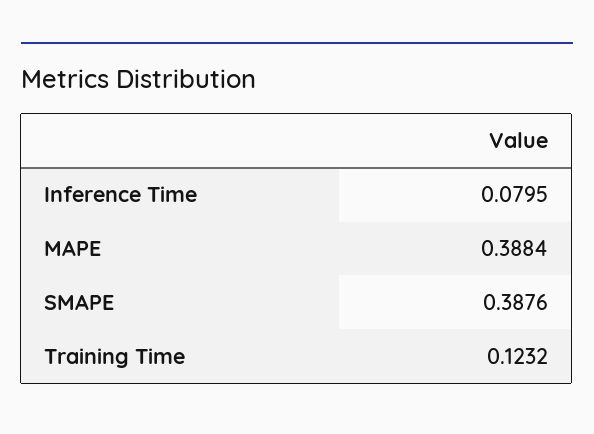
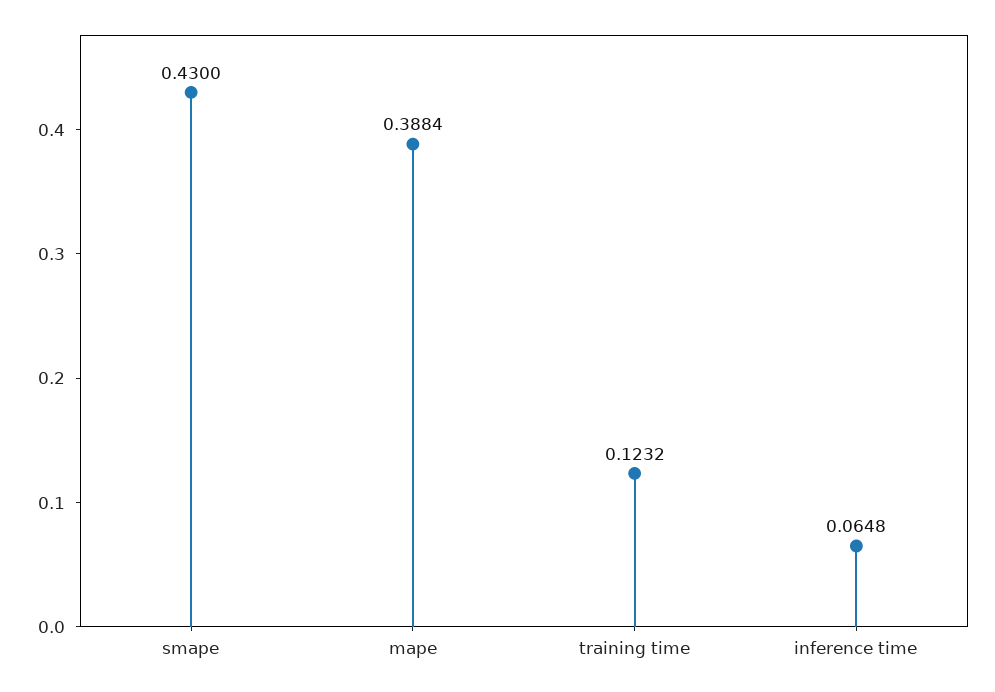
Inference Time: 0.0795 -> 0.0648
SMAPE: 0.3876 -> 0.43

